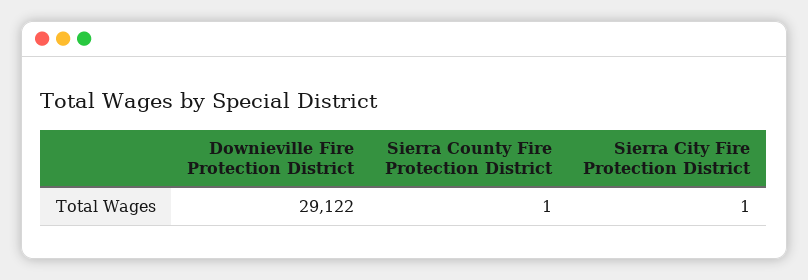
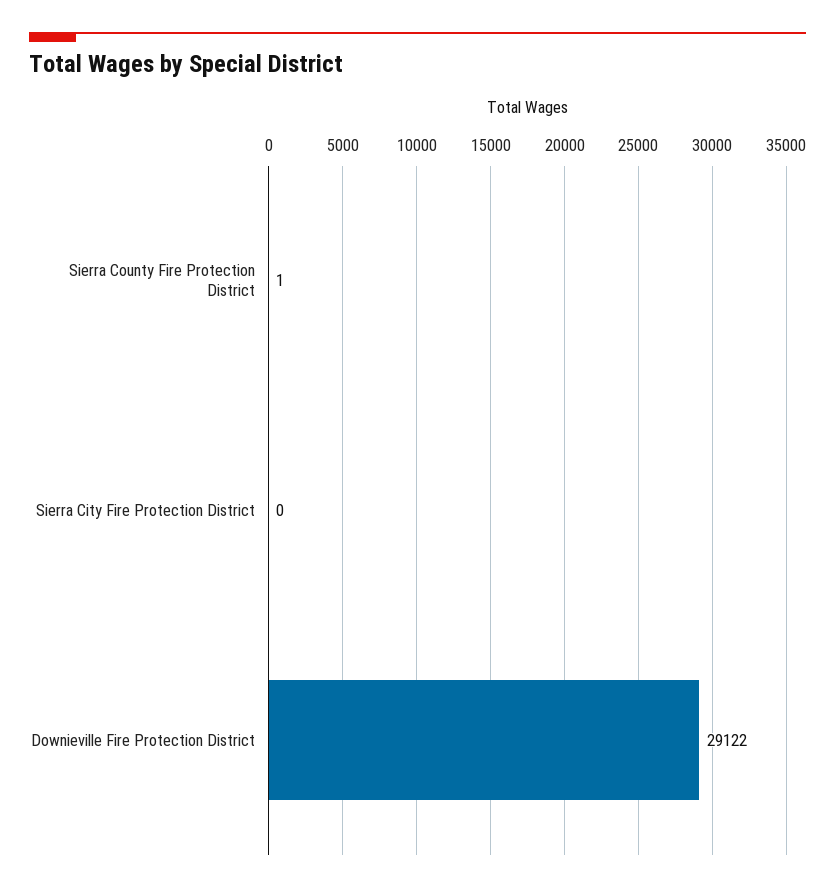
Sierra City Fire Protection District: 1 -> 0

